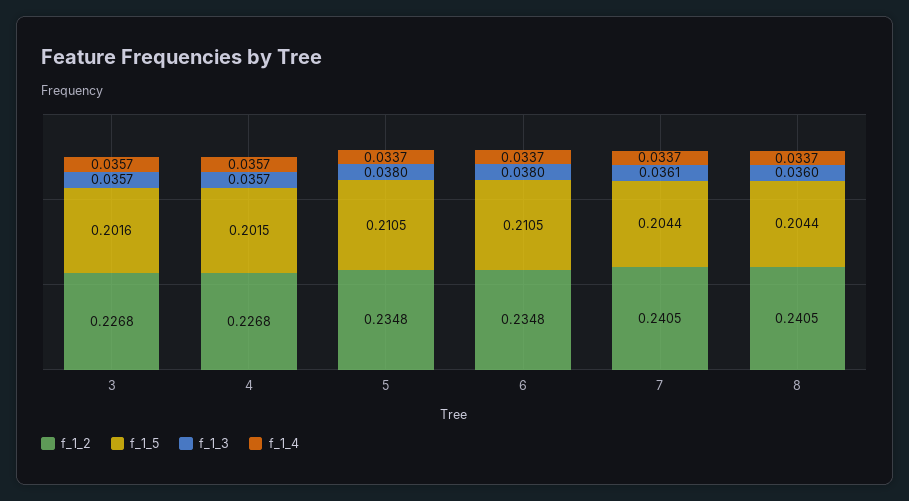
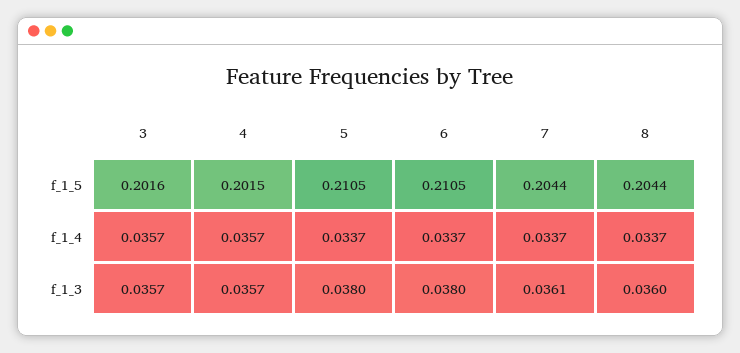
f_1_2, 3: 0.2268 -> none
f_1_2, 4: 0.2268 -> none
f_1_2, 5: 0.2348 -> none
f_1_2, 6: 0.2348 -> none
f_1_2, 7: 0.2405 -> none
f_1_2, 8: 0.2405 -> none

